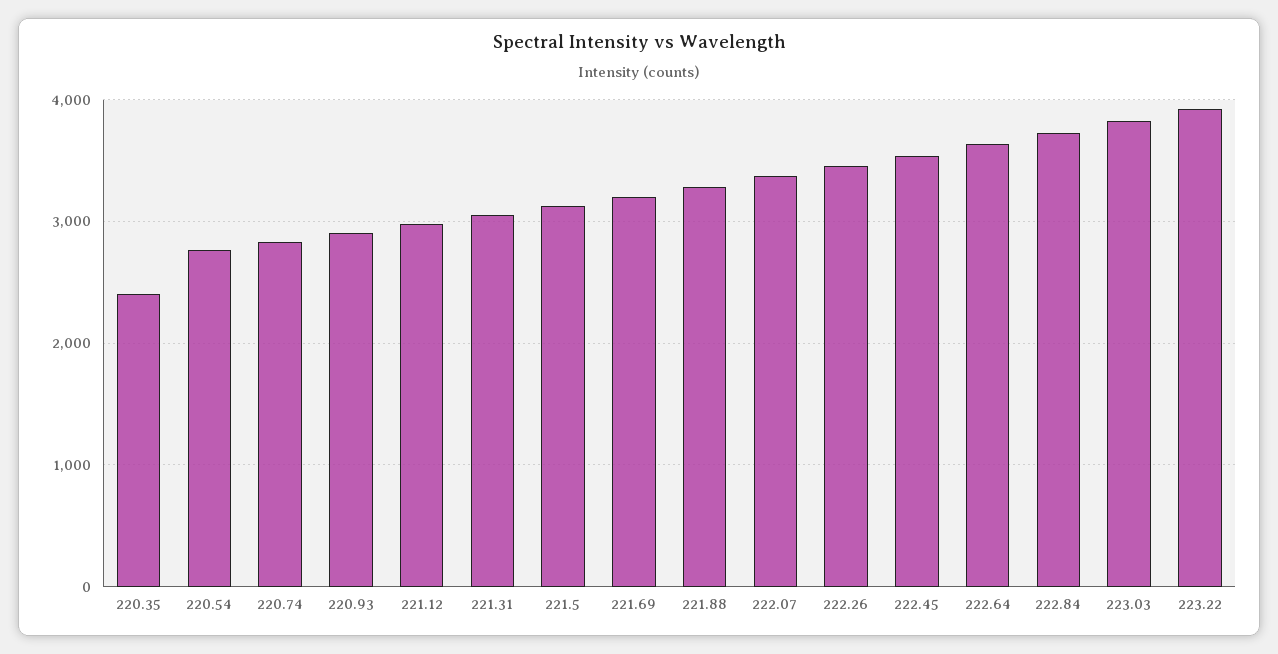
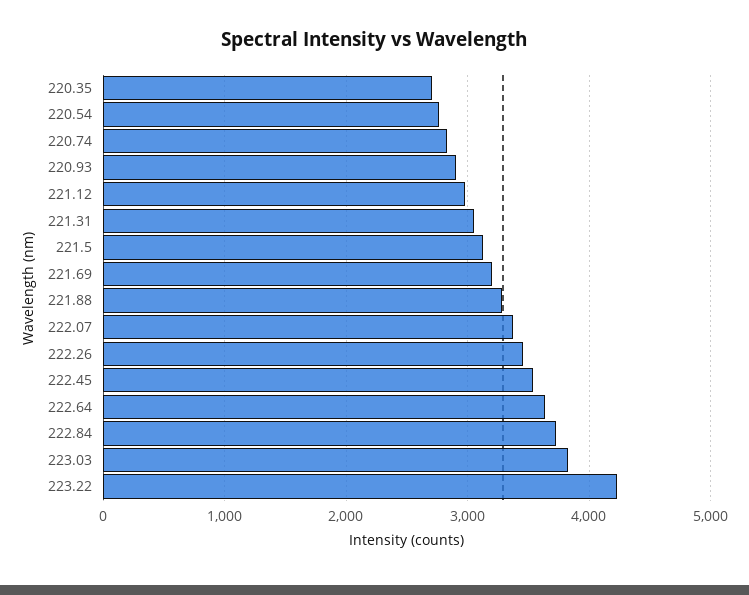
220.35: 2400 -> 2700
223.22: 3900 -> 4200

